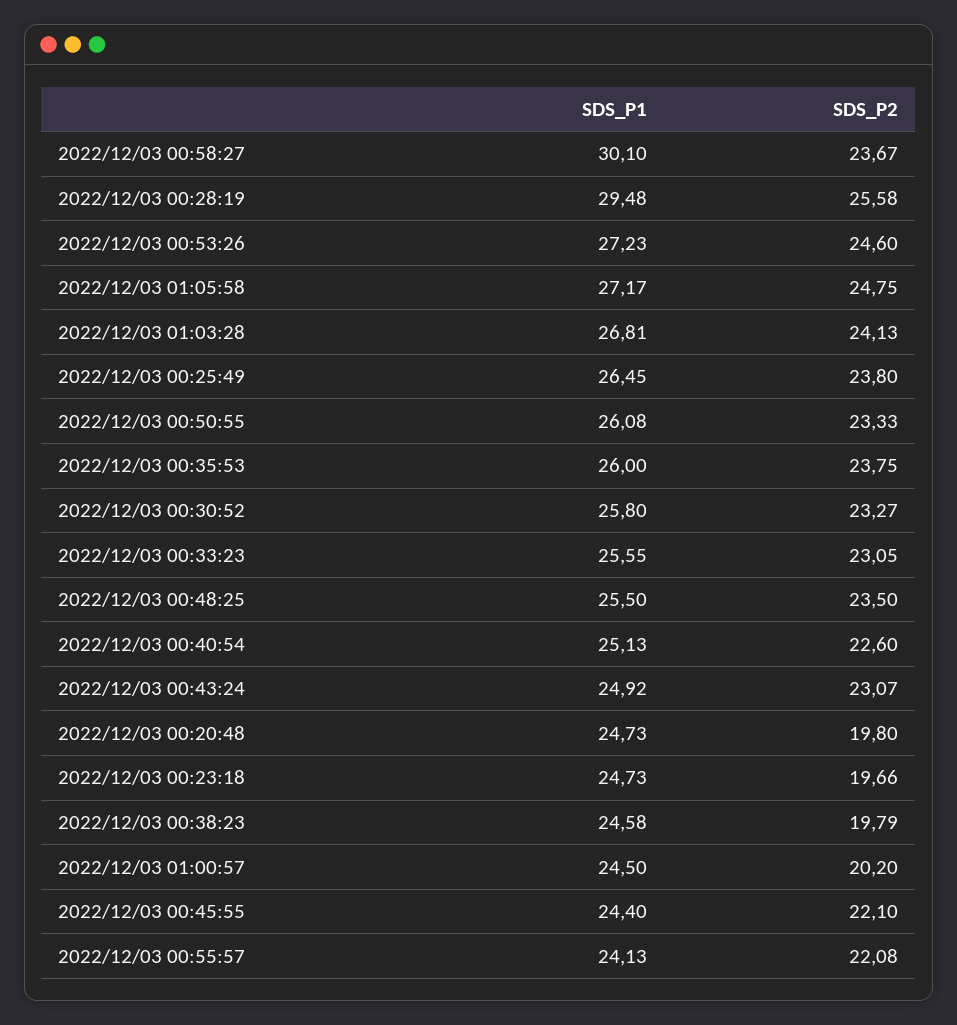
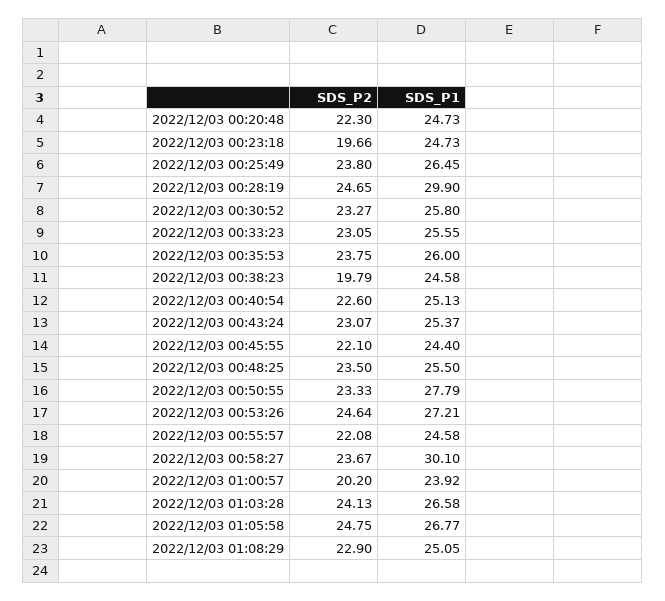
SDS_P1, 2022/12/03 00:28:19: 29.48 -> 29.9
SDS_P2, 2022/12/03 00:28:19: 25.58 -> 24.65
SDS_P1, 2022/12/03 00:53:26: 27.23 -> 27.21
SDS_P2, 2022/12/03 00:53:26: 24.6 -> 24.64
SDS_P1, 2022/12/03 01:05:58: 27.17 -> 26.77
SDS_P1, 2022/12/03 01:03:28: 26.81 -> 26.58
SDS_P1, 2022/12/03 00:50:55: 26.08 -> 27.79
SDS_P1, 2022/12/03 00:43:24: 24.92 -> 25.37
SDS_P2, 2022/12/03 00:20:48: 19.8 -> 22.3
SDS_P1, 2022/12/03 01:00:57: 24.5 -> 23.92
SDS_P1, 2022/12/03 00:55:57: 24.13 -> 24.58
SDS_P2, 2022/12/03 01:08:29: none -> 22.9
SDS_P1, 2022/12/03 01:08:29: none -> 25.05

